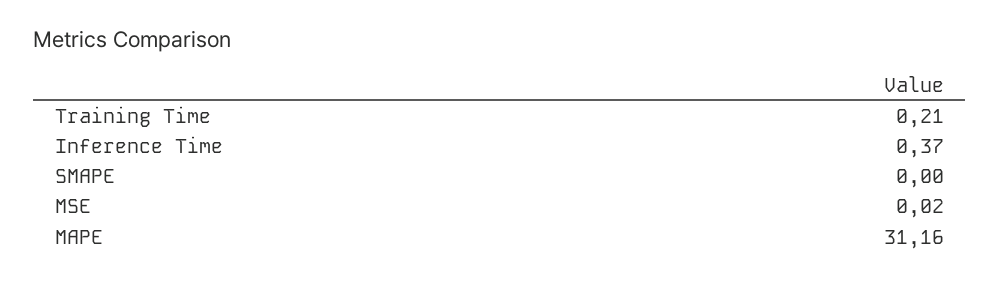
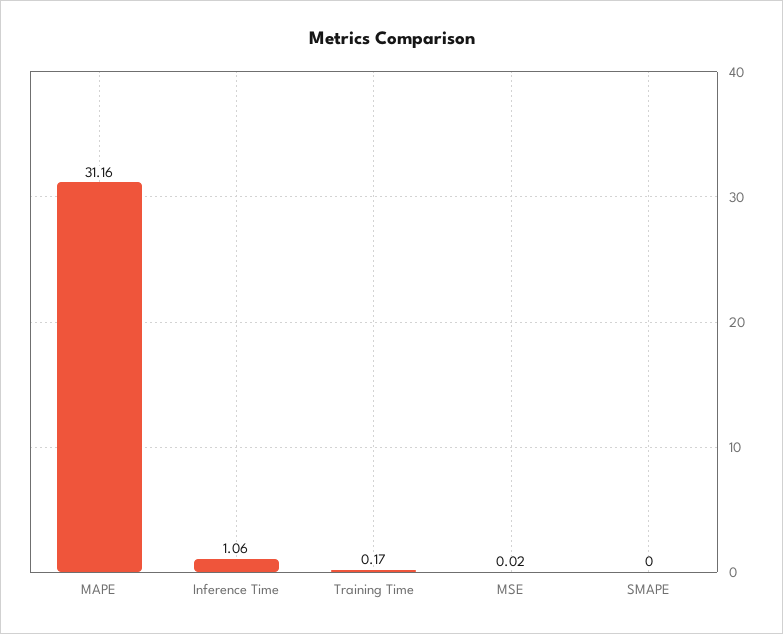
Training Time: 0.21 -> 0.17
Inference Time: 0.37 -> 1.06

